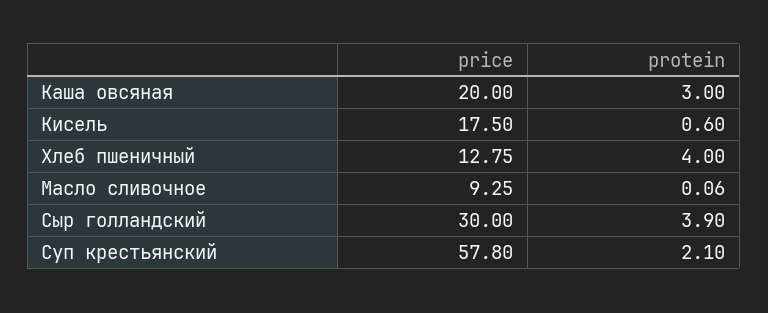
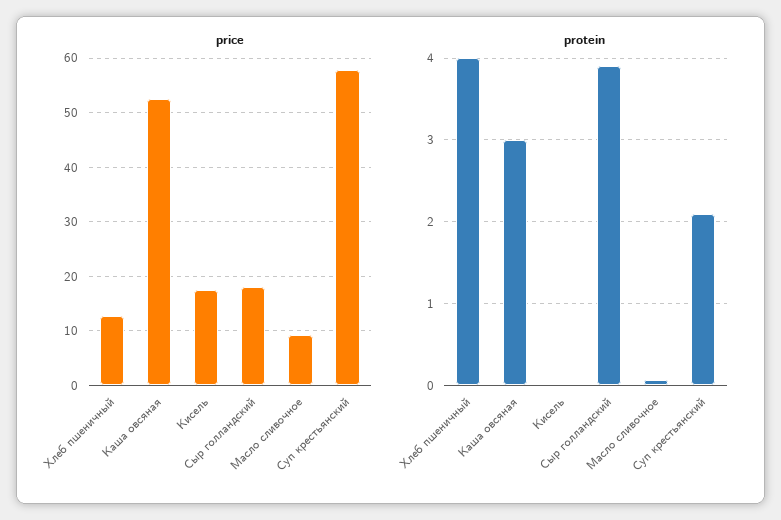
price, Каша овсяная: 20 -> 52
protein, Кисель: 0.6 -> 0
price, Сыр голландский: 30 -> 18

